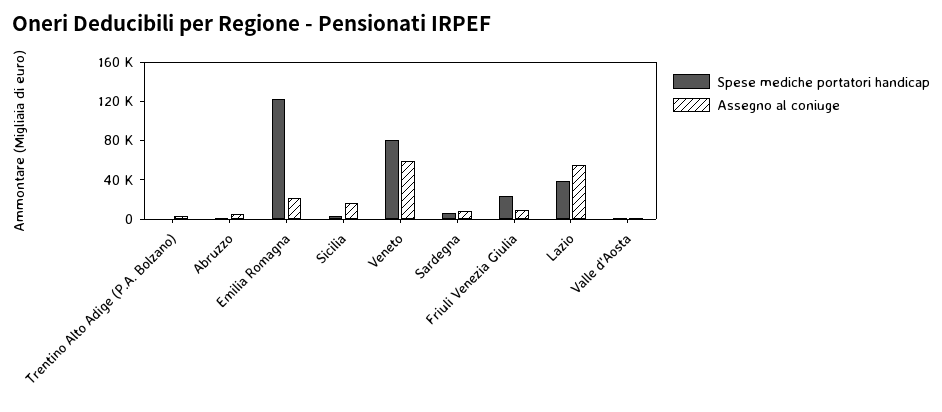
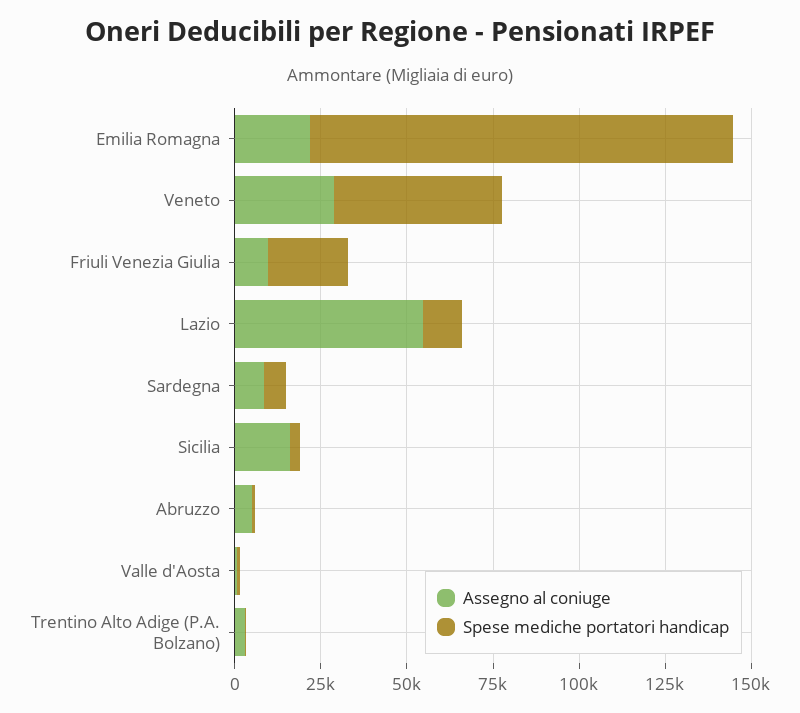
Spese mediche portatori handicap, Veneto: 80000 -> 50000
Assegno al coniuge, Veneto: 60000 -> 30000
Spese mediche portatori handicap, Lazio: 40000 -> 10000

